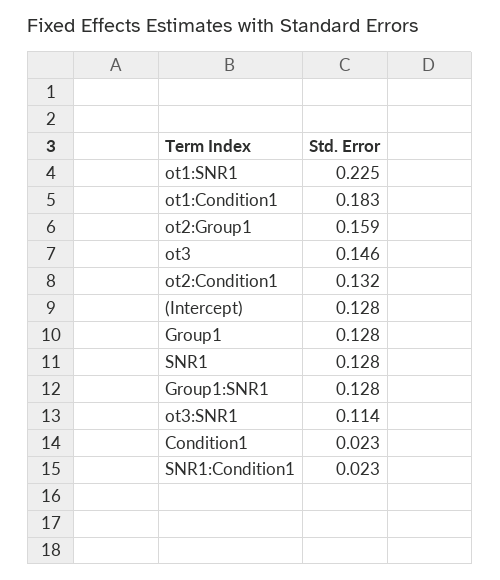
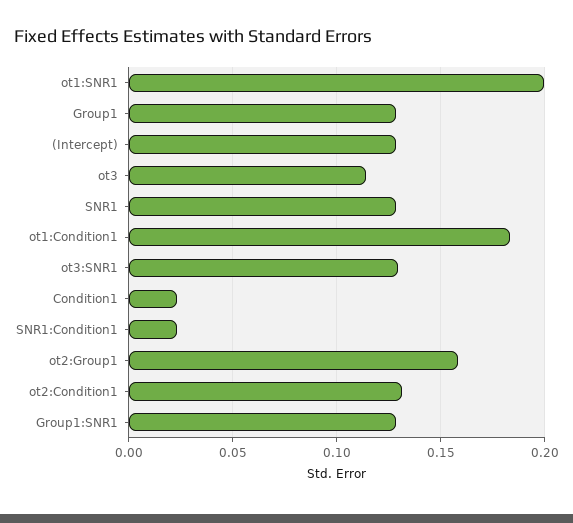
ot1:SNR1: 0.225 -> 0.2
ot3: 0.146 -> 0.115
ot3:SNR1: 0.114 -> 0.13

